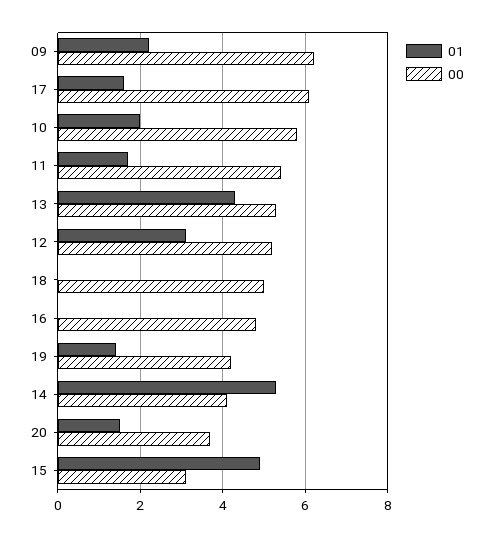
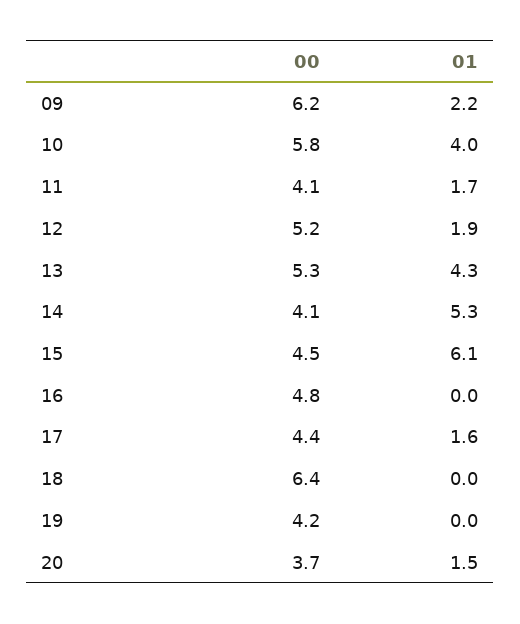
00, 17: 6 -> 4.4
01, 10: 2 -> 4
00, 11: 5.5 -> 4.1
01, 12: 3 -> 1.9
00, 18: 5 -> 6.4
01, 19: 1.5 -> 0
01, 15: 5 -> 6.1
00, 15: 3 -> 4.5

